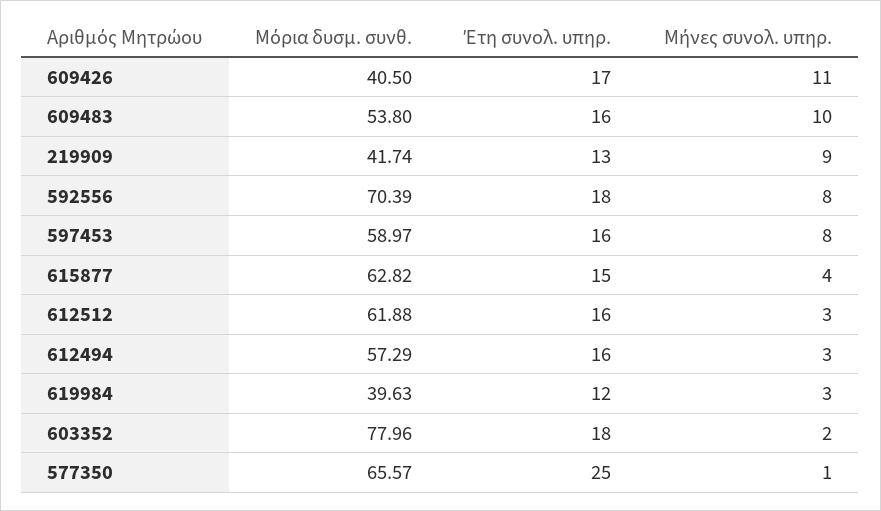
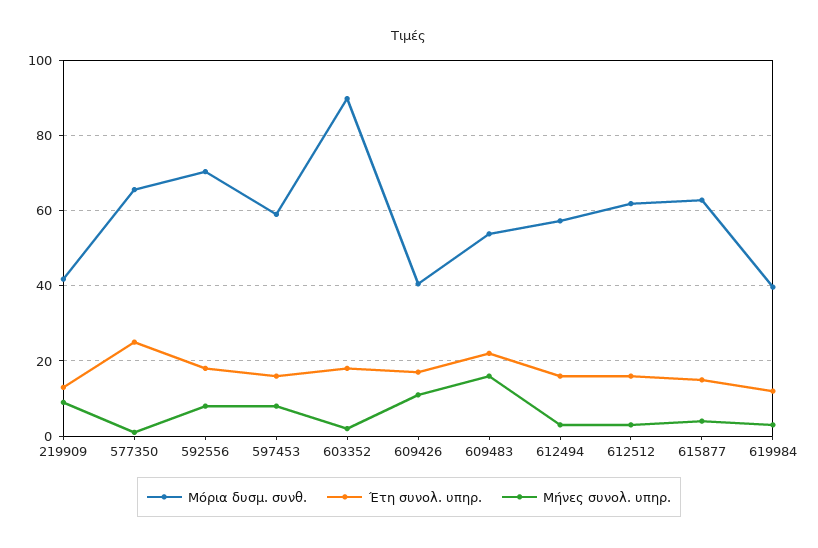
Έτη συνολ. υπηρ., 609483: 16 -> 22
Μήνες συνολ. υπηρ., 609483: 10 -> 16
Μόρια δυσμ. συνθ., 603352: 77.96 -> 90

